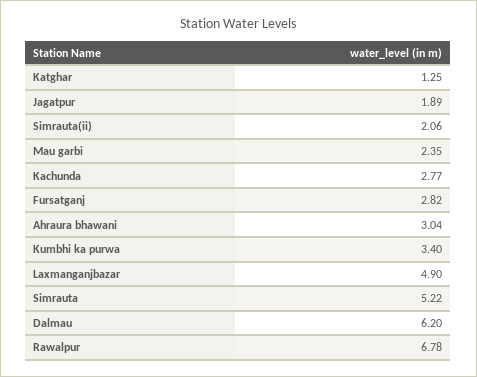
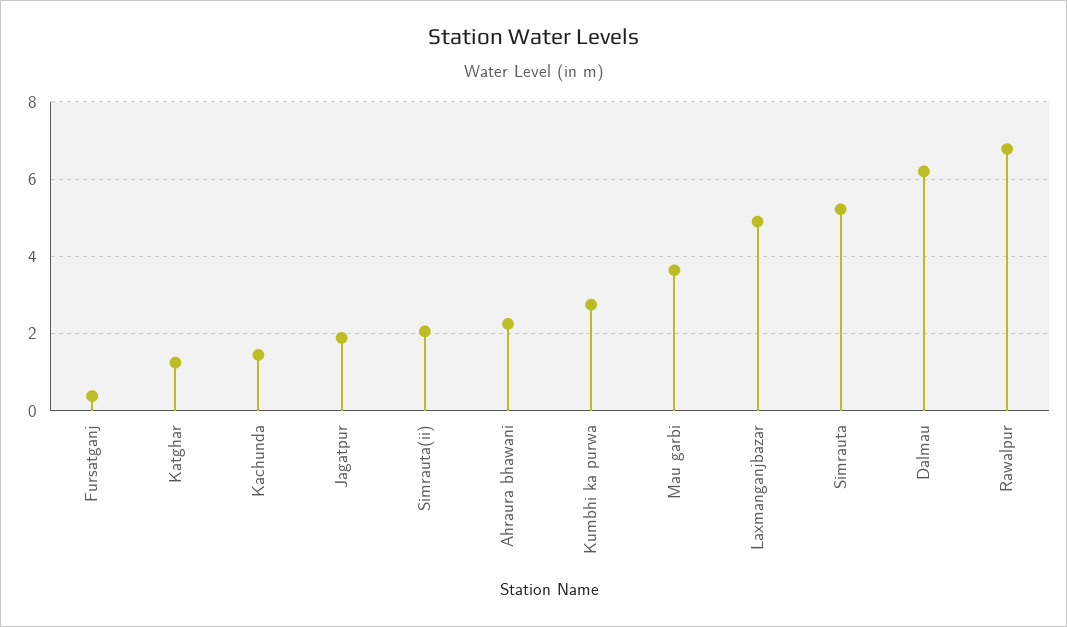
Mau garbi: 2.35 -> 3.6
Kachunda: 2.77 -> 1.4
Fursatganj: 2.82 -> 0.4
Ahraura bhawani: 3.04 -> 2.2
Kumbhi ka purwa: 3.4 -> 2.8

